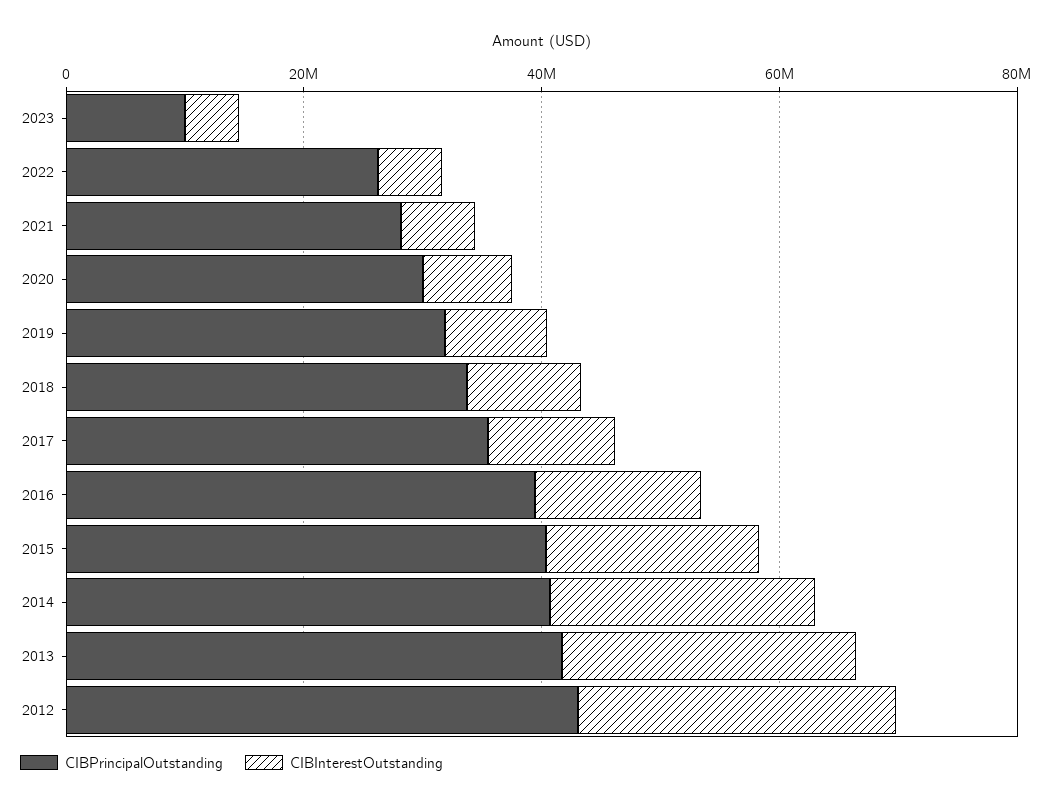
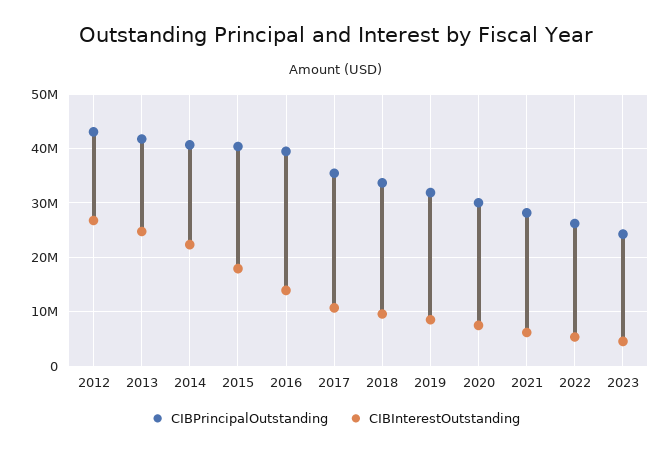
CIBPrincipalOutstanding, 2023: 10000000 -> 24000000

